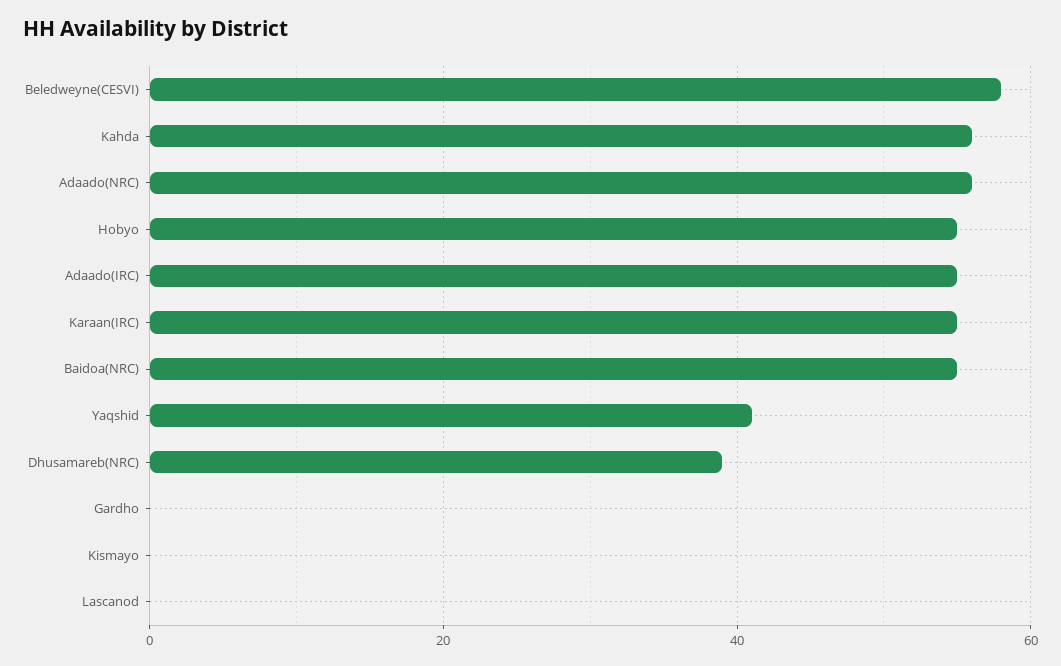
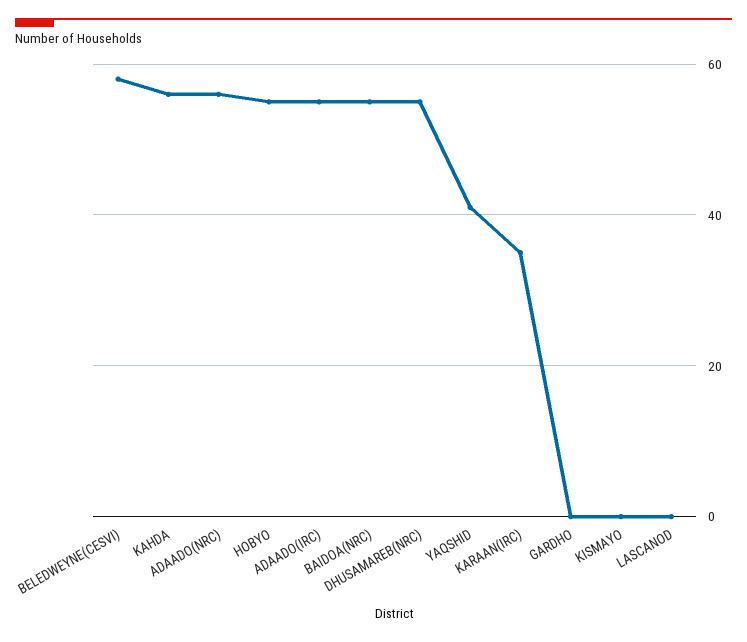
Karaan(IRC): 55 -> 35
Dhusamareb(NRC): 40 -> 55

